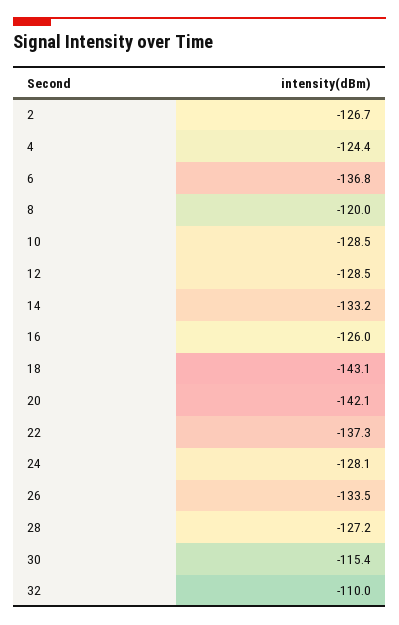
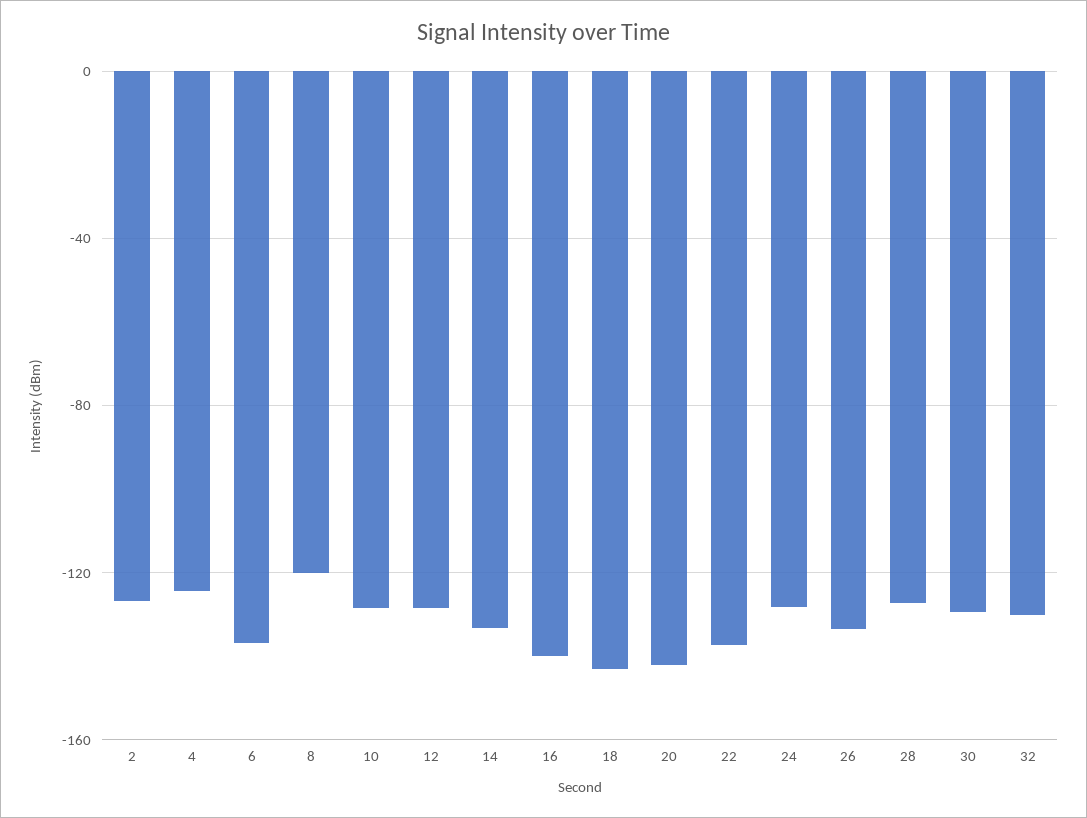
16: -126 -> -140
30: -115.4 -> -130
32: -110 -> -130

